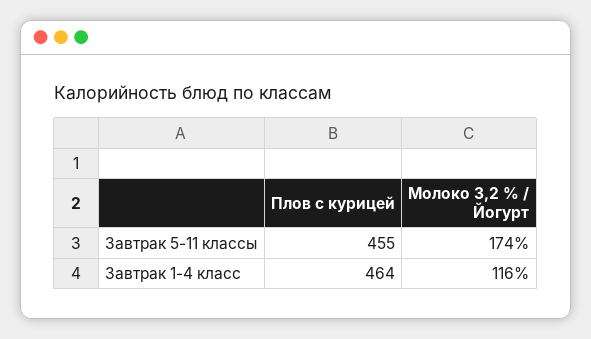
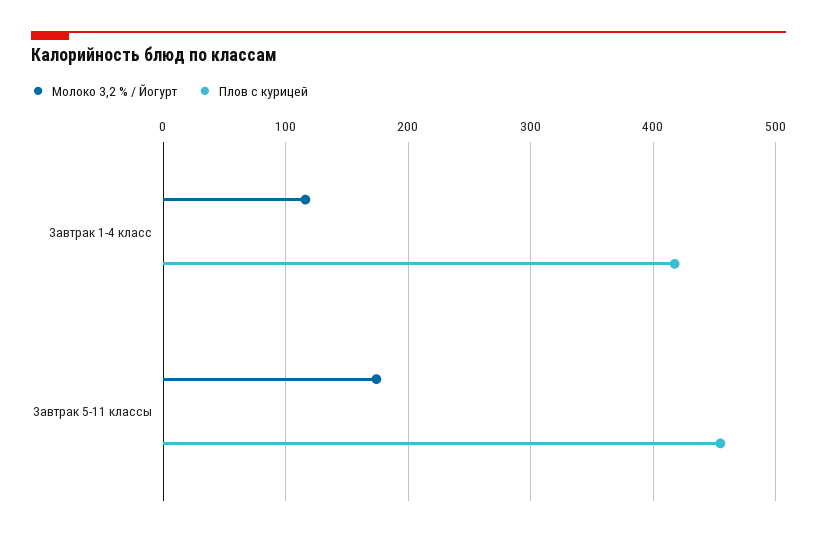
Плов с курицей, Завтрак 1-4 класс: 464 -> 420

